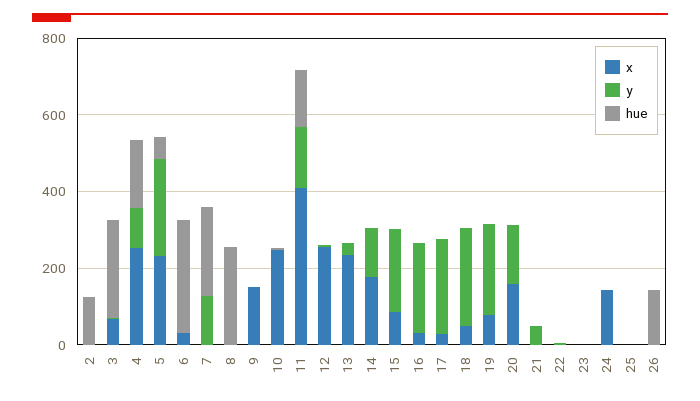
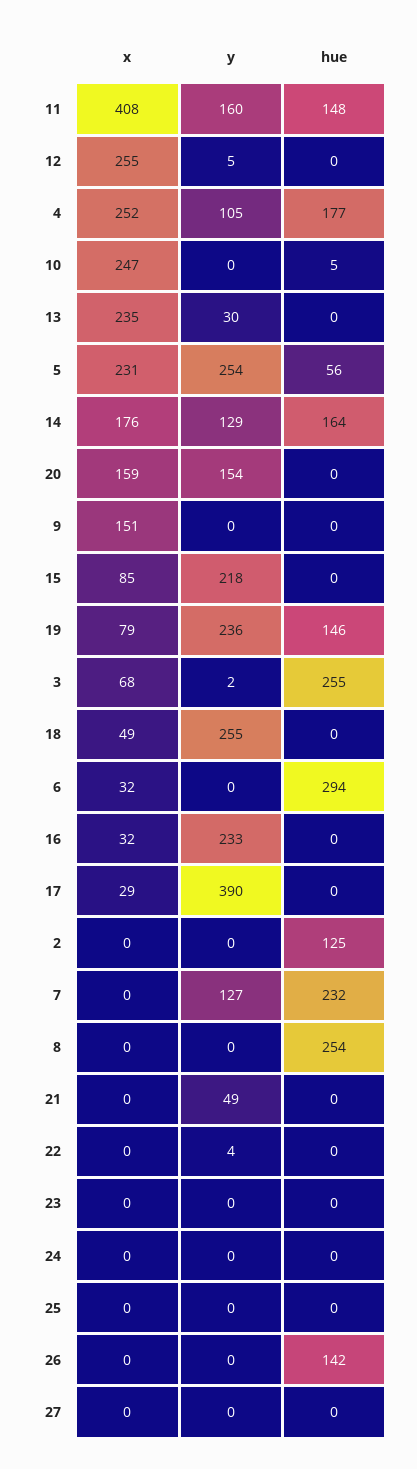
hue, 14: 0 -> 164
y, 17: 250 -> 390
hue, 19: 0 -> 146
x, 24: 150 -> 0
x, 27: none -> 0
y, 27: none -> 0
hue, 27: none -> 0

